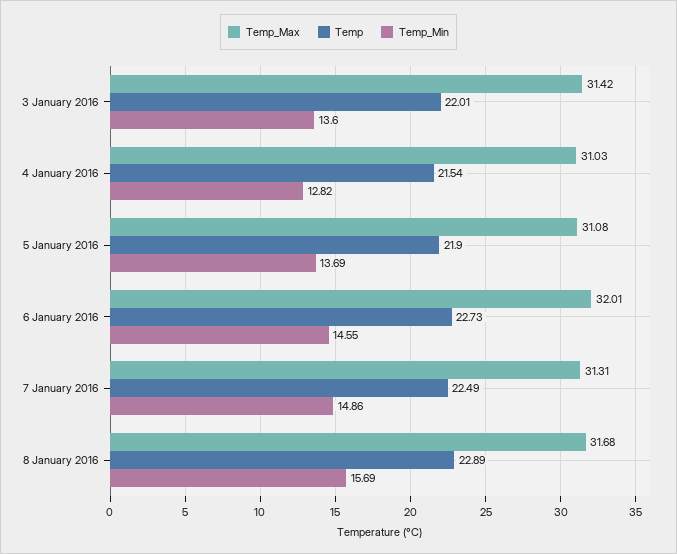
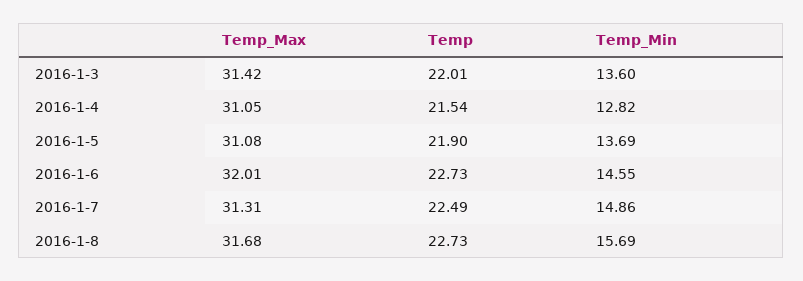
Temp_Max, 4 January 2016: 31.03 -> 31.05
Temp, 8 January 2016: 22.89 -> 22.73

